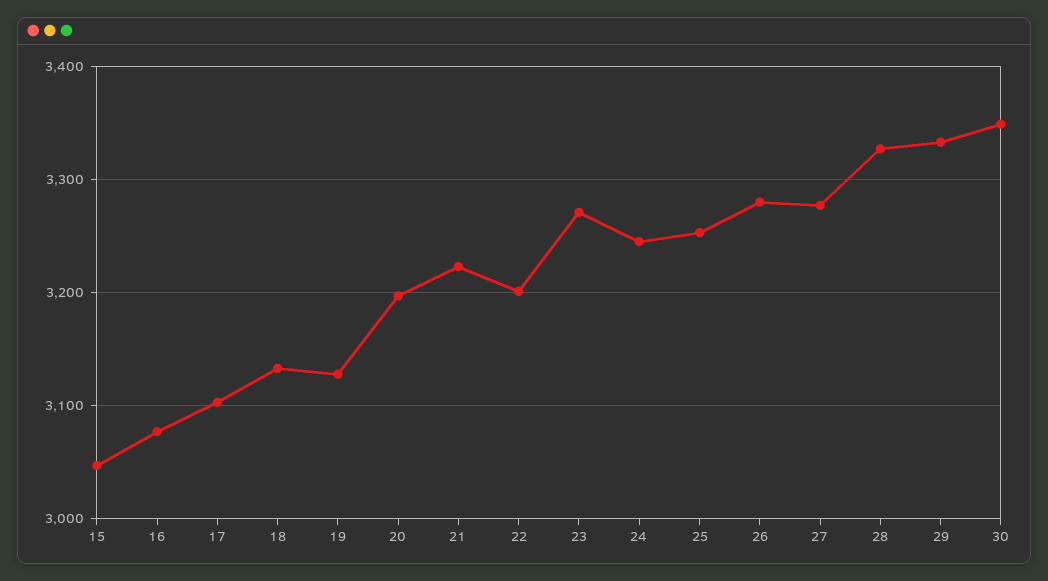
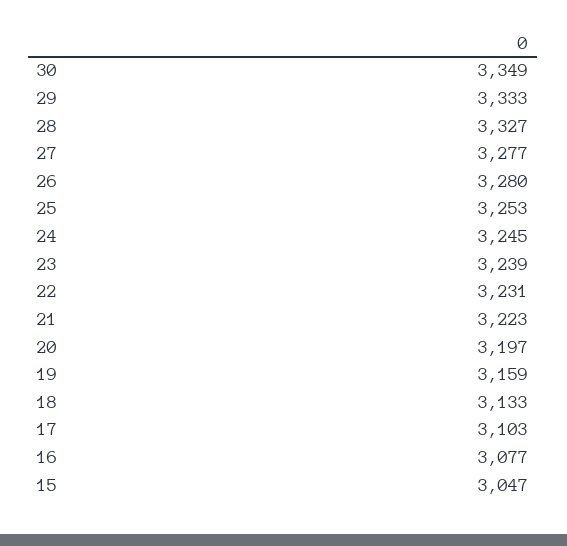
19: 3130 -> 3159
22: 3200 -> 3231
23: 3270 -> 3239

